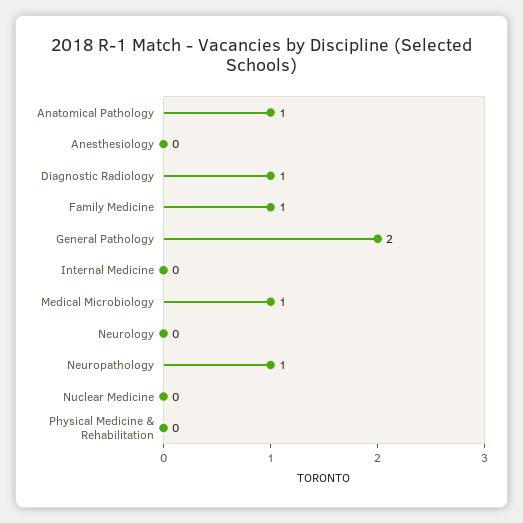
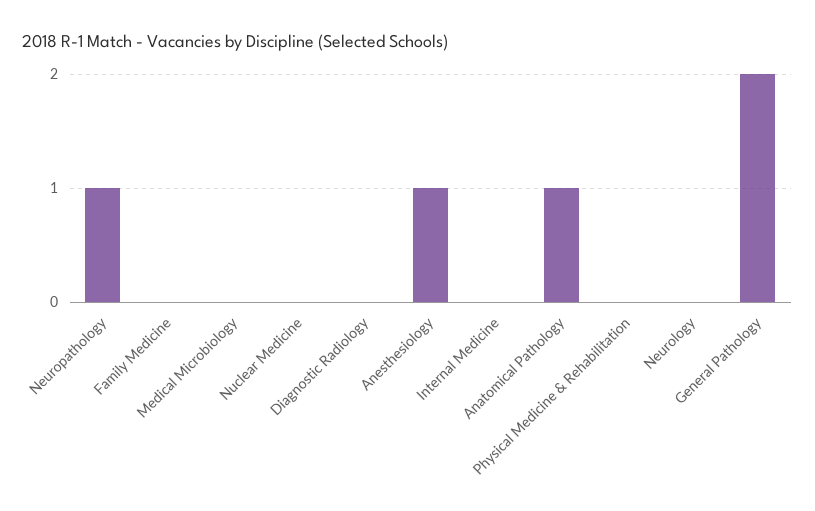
Anesthesiology: 0 -> 1
Diagnostic Radiology: 1 -> 0
Family Medicine: 1 -> 0
Medical Microbiology: 1 -> 0

